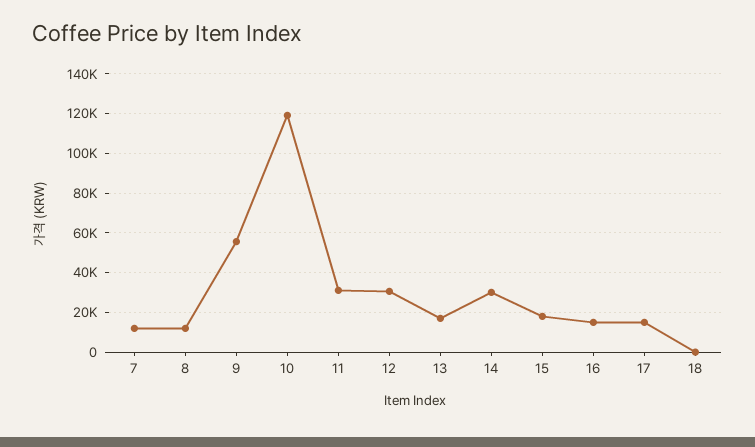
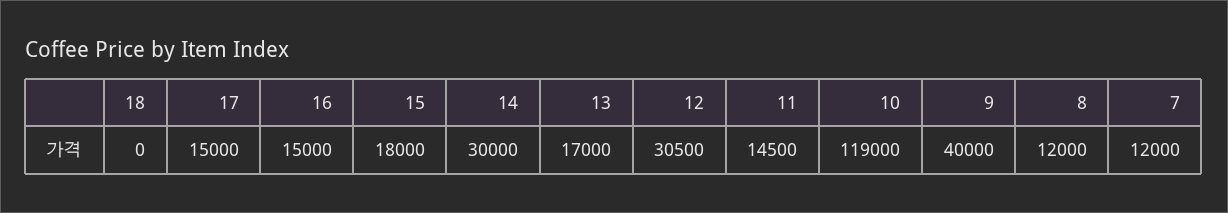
9: 55000 -> 40000
11: 30000 -> 14500

